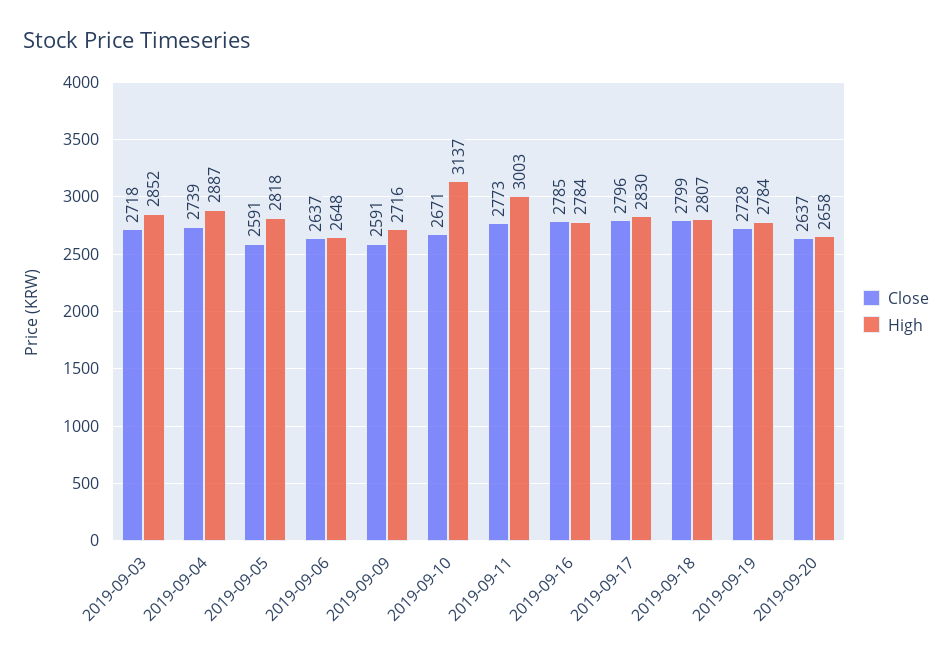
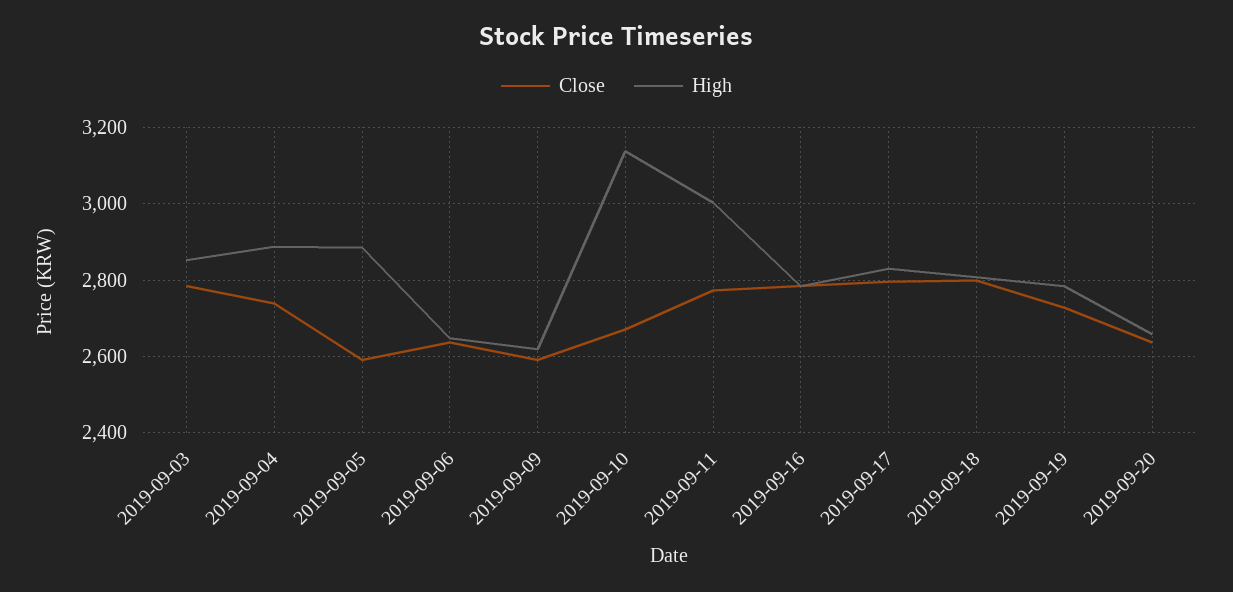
Close, 2019-09-03: 2718 -> 2780
High, 2019-09-05: 2818 -> 2880
High, 2019-09-09: 2716 -> 2620

